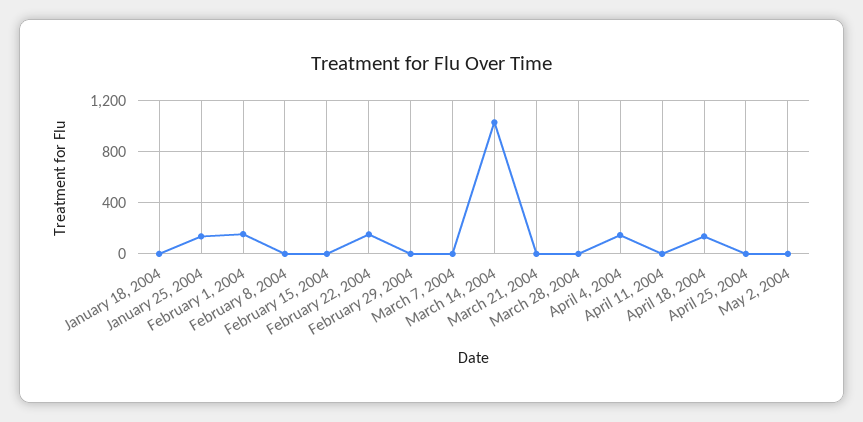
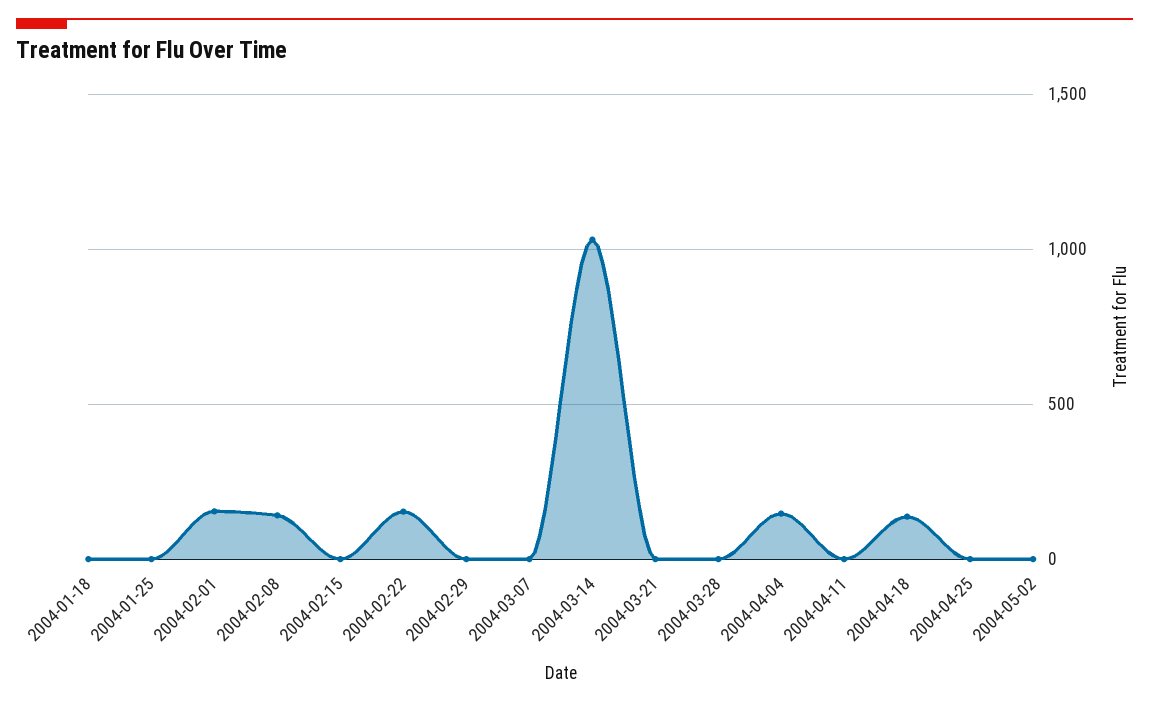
January 25, 2004: 150 -> 0
February 8, 2004: 0 -> 150

